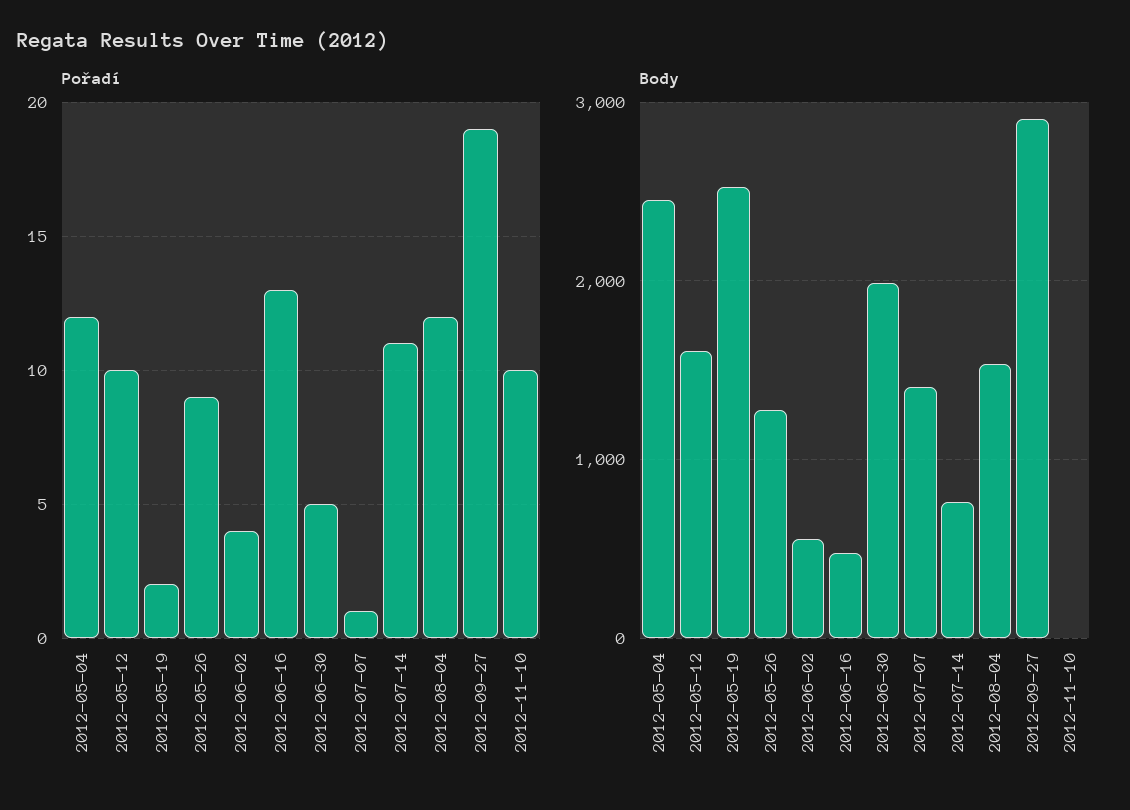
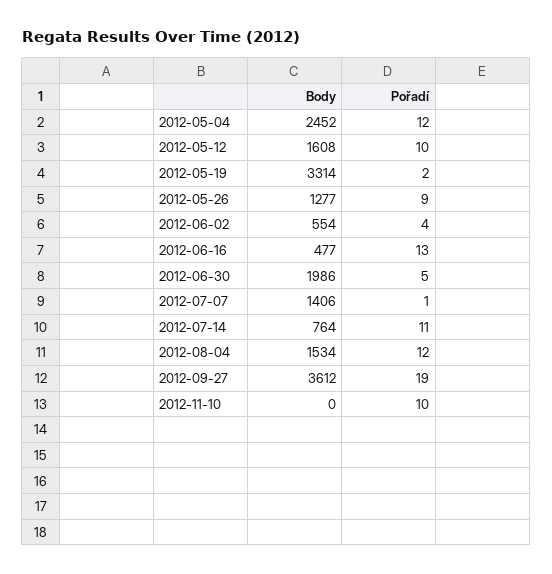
Body, 2012-05-19: 2500 -> 3314
Body, 2012-09-27: 2900 -> 3612

